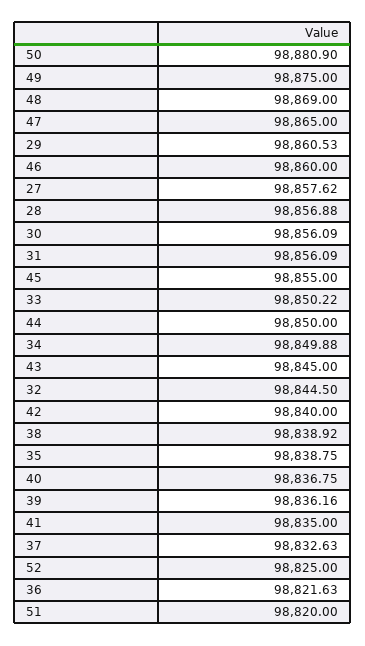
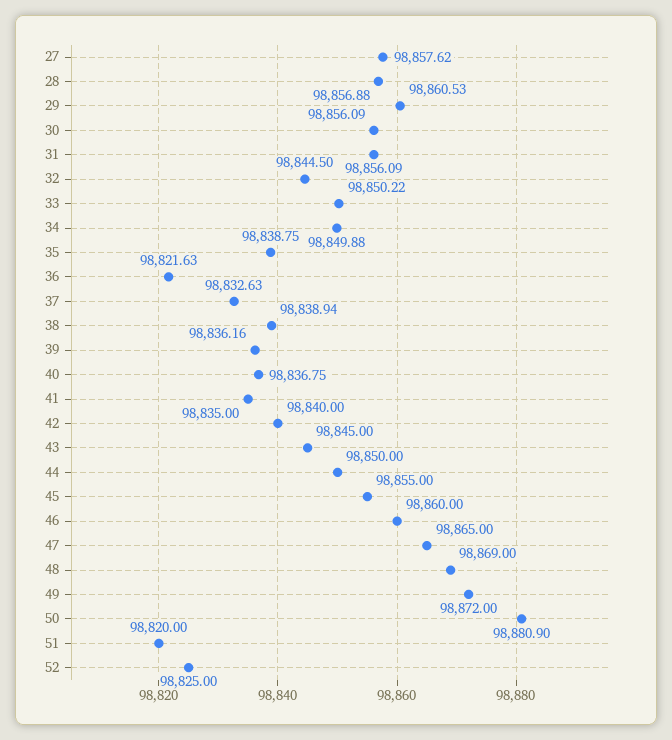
49: 98875 -> 98872
38: 98838.92 -> 98838.94

